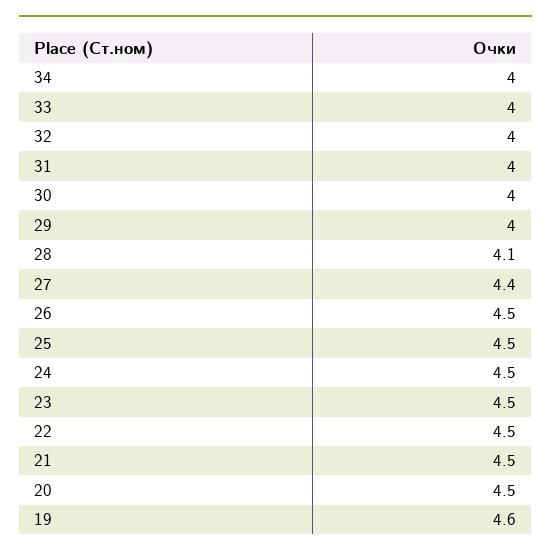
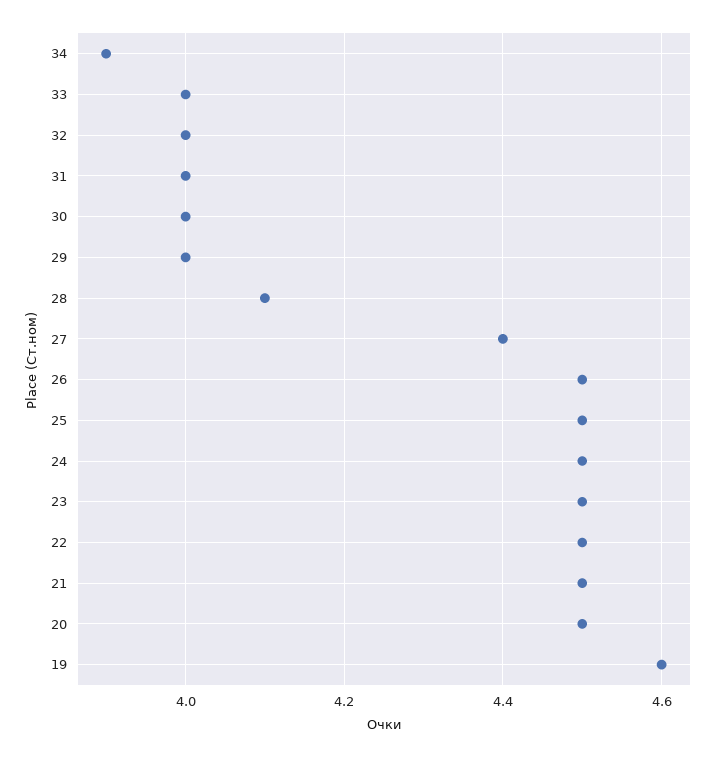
34: 4 -> 3.9

